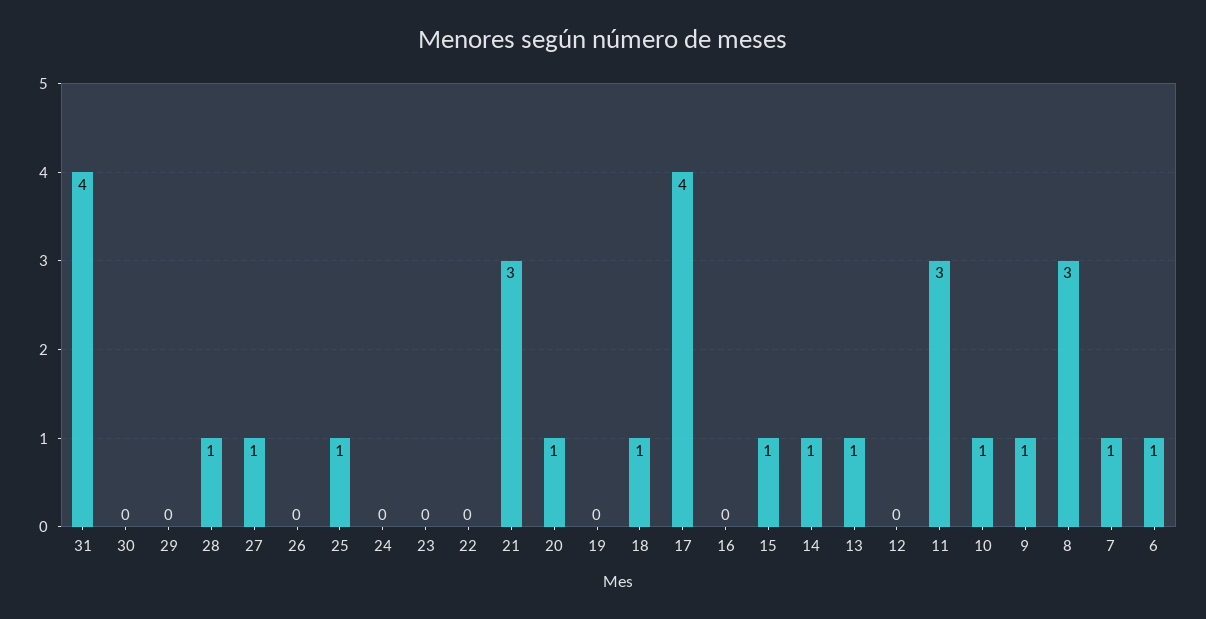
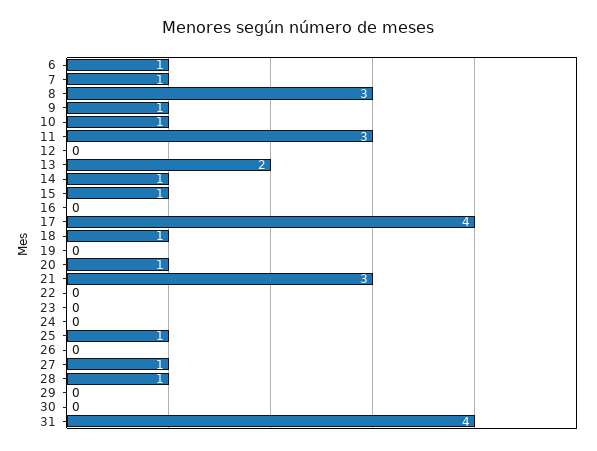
13: 1 -> 2

